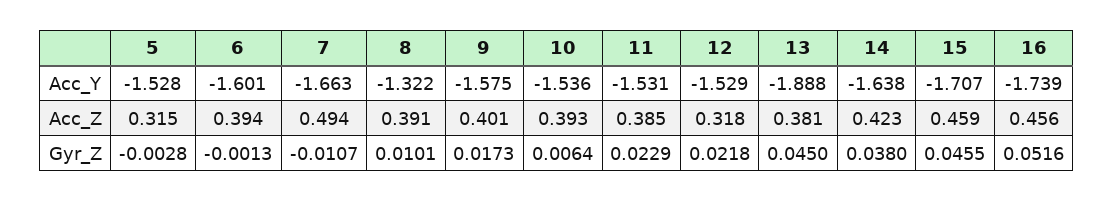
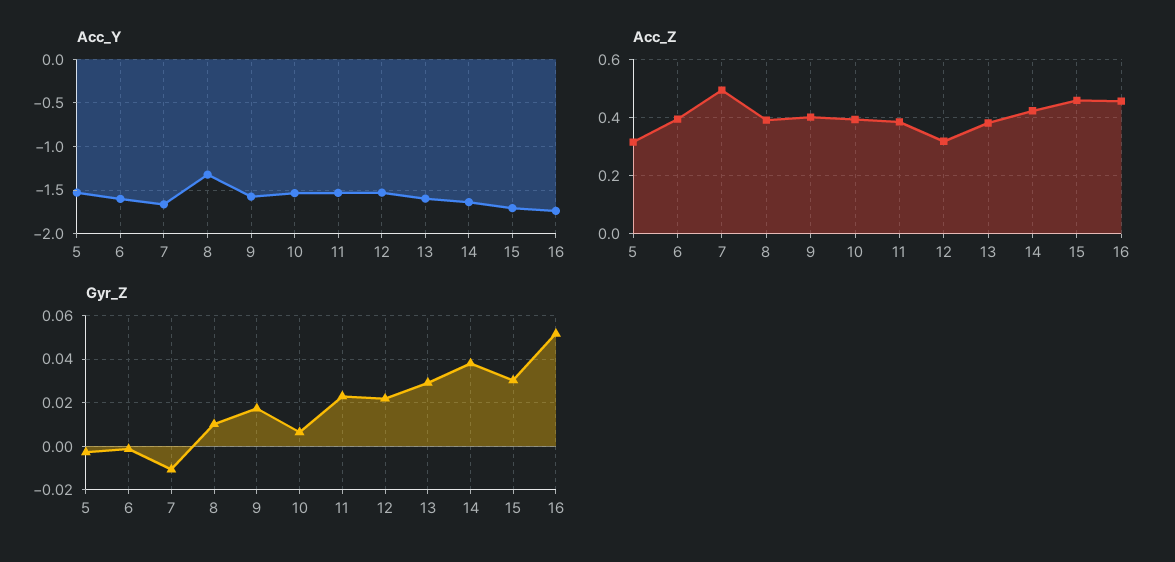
Acc_Y, 13: -1.888 -> -1.6
Gyr_Z, 13: 0.045 -> 0.03
Gyr_Z, 15: 0.0455 -> 0.03

